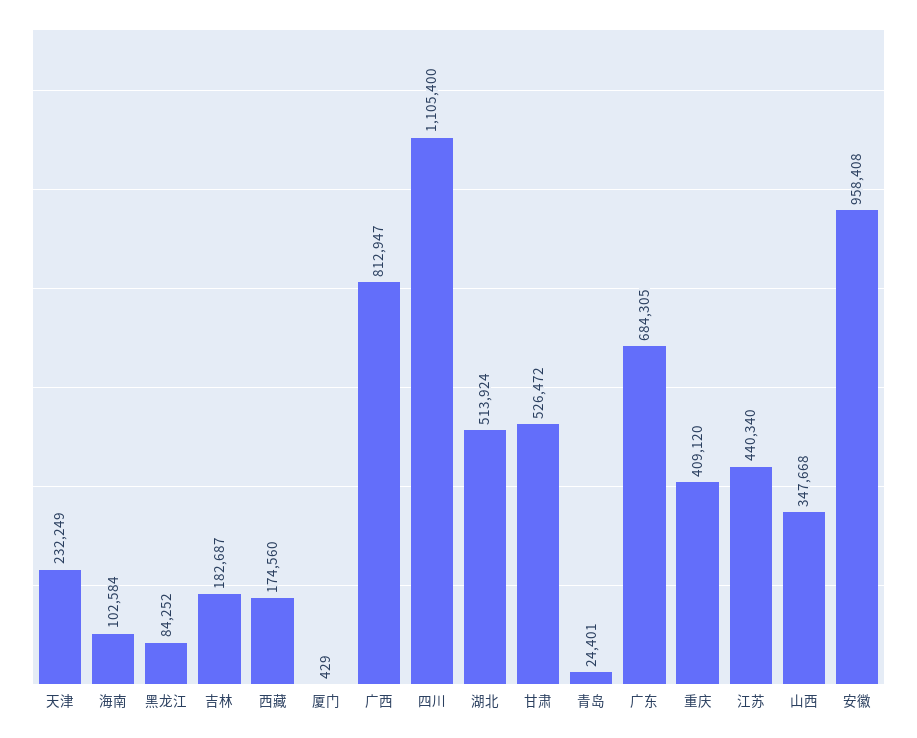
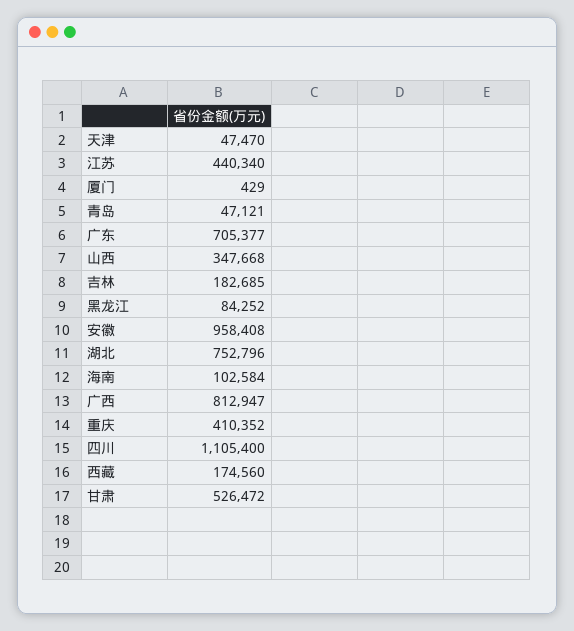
天津: 232249 -> 47470
吉林: 182687 -> 182685
湖北: 513924 -> 752796
青岛: 24401 -> 47121
广东: 684305 -> 705377
重庆: 409120 -> 410352

